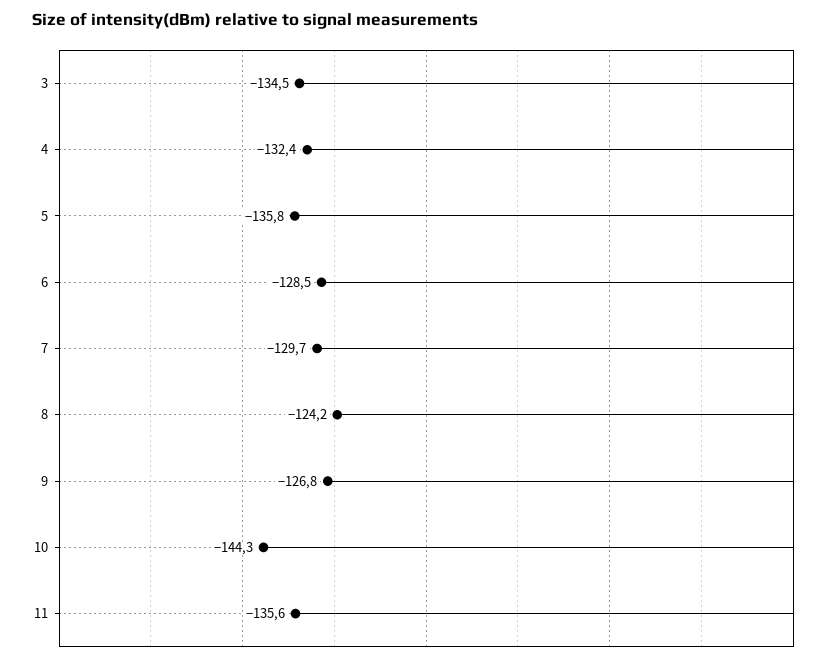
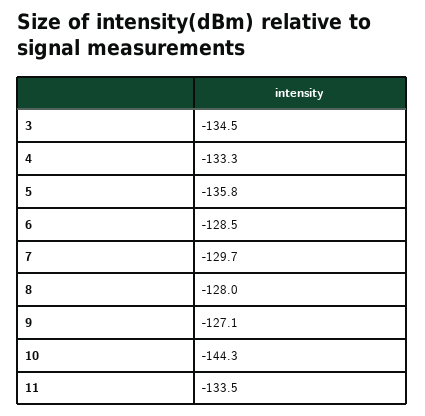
4: -132.4 -> -133.3
8: -124.2 -> -128
9: -126.8 -> -127.1
11: -135.6 -> -133.5

